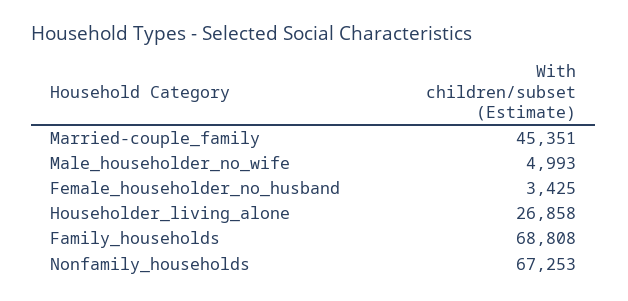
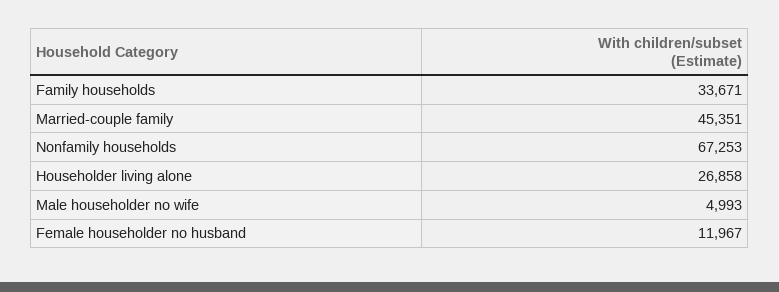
Female_householder_no_husband: 3425 -> 11967
Family_households: 68808 -> 33671

